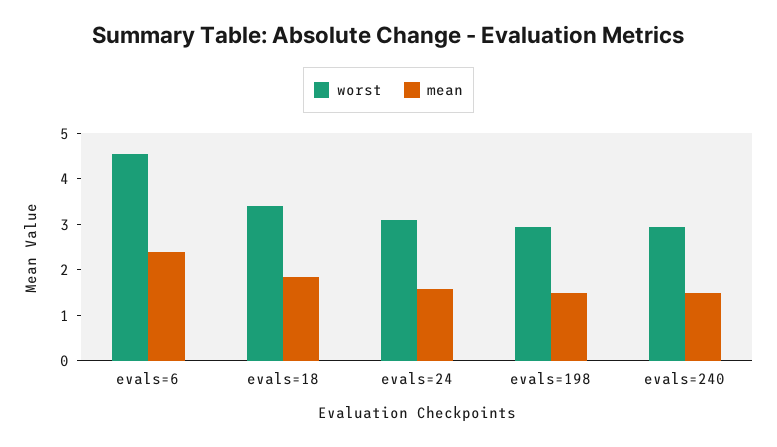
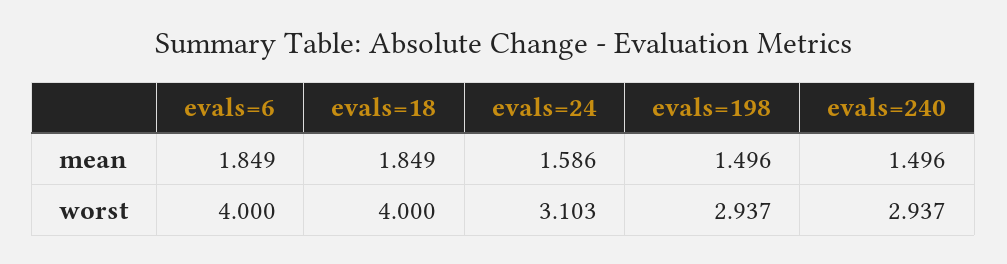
worst, evals=6: 4.6 -> 4
mean, evals=6: 2.4 -> 1.849
worst, evals=18: 3.4 -> 4

